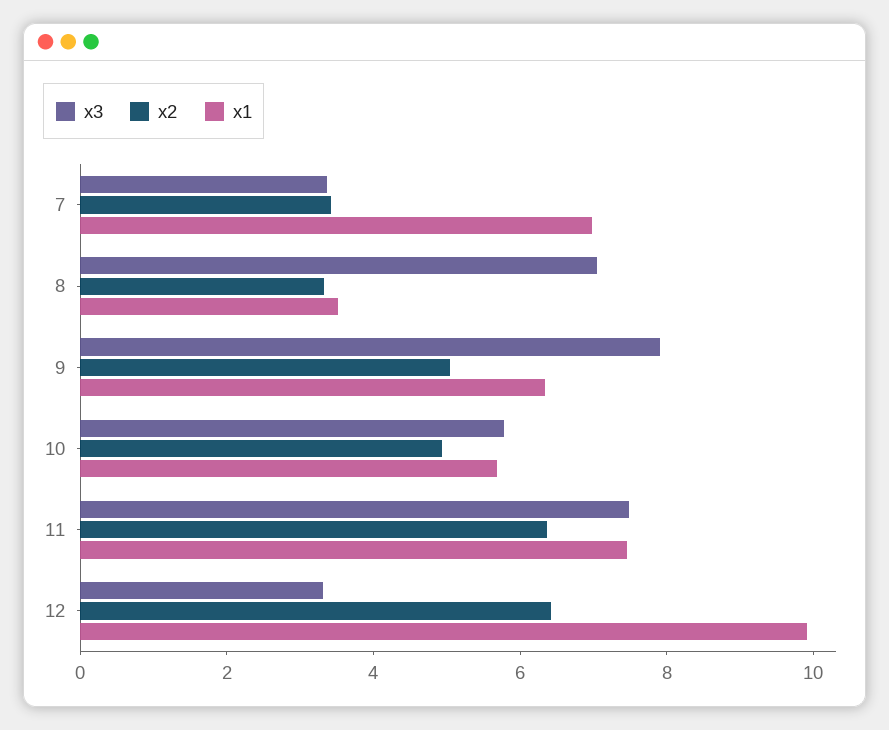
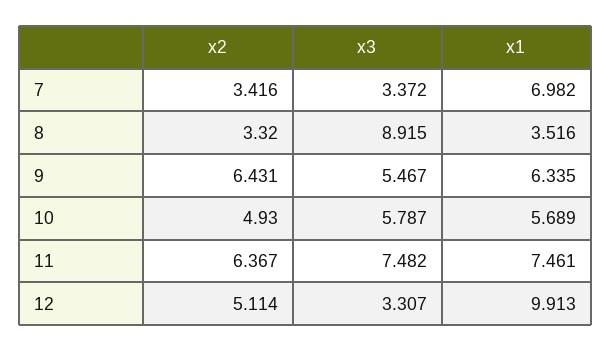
x3, 8: 7 -> 8.915
x3, 9: 8 -> 5.467
x2, 9: 5 -> 6.431
x2, 12: 6.5 -> 5.114

